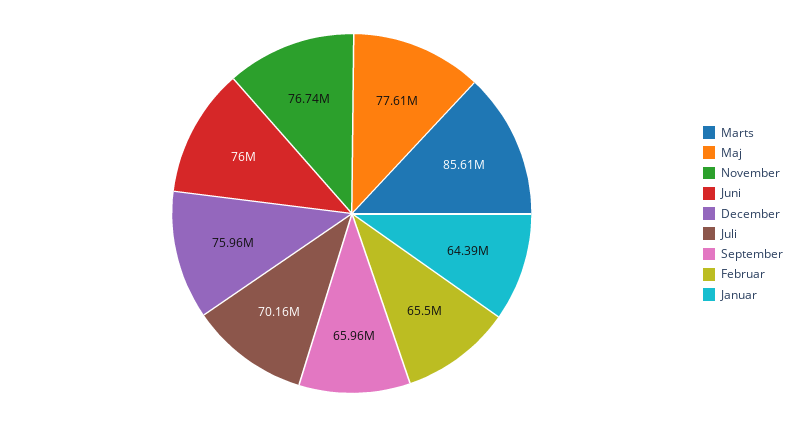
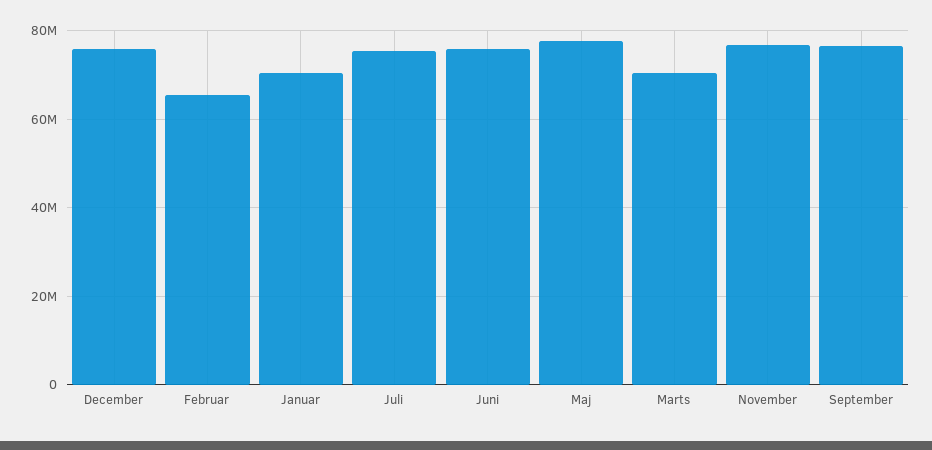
Marts: 85610000 -> 70000000
Juli: 70160000 -> 76000000
September: 65960000 -> 76000000
Januar: 64390000 -> 70000000

